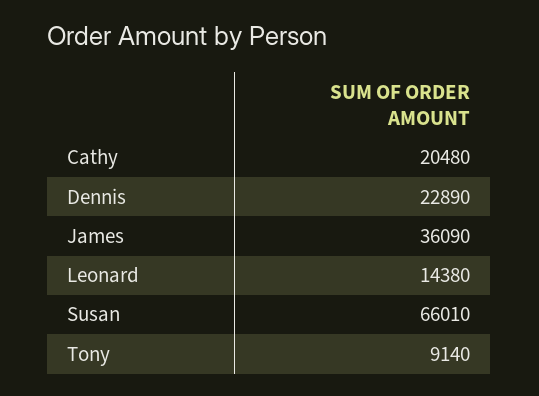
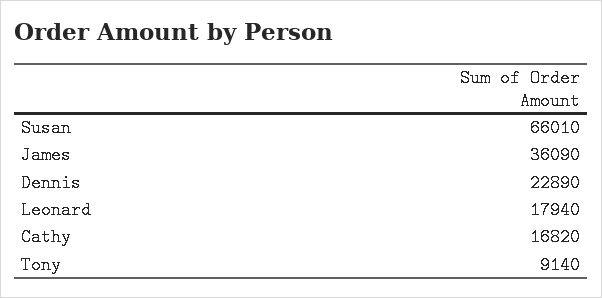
Cathy: 20480 -> 16820
Leonard: 14380 -> 17940

